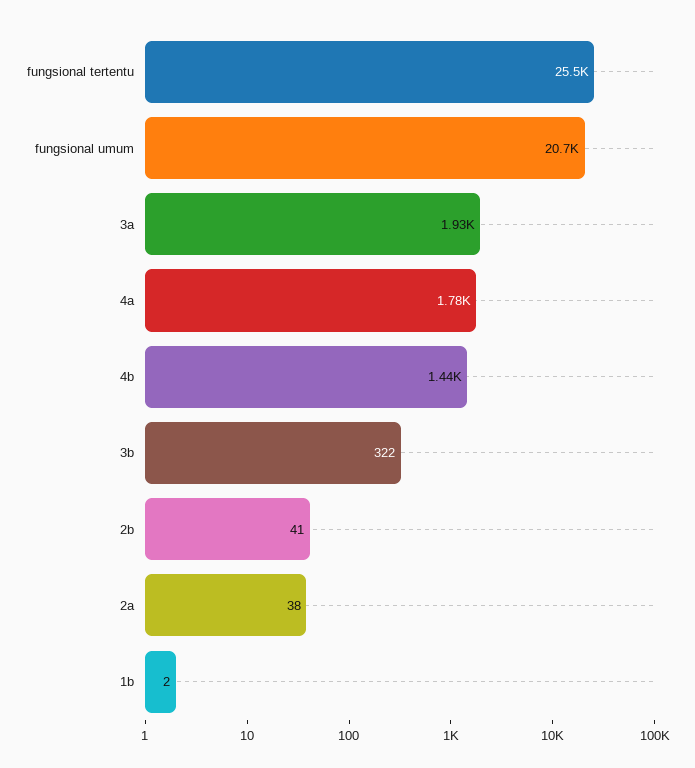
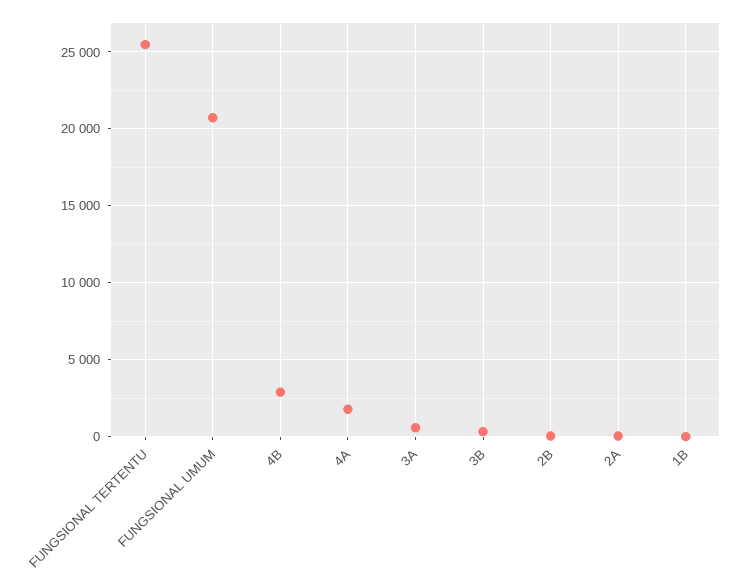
3a: 1930 -> 500
4b: 1440 -> 3000

